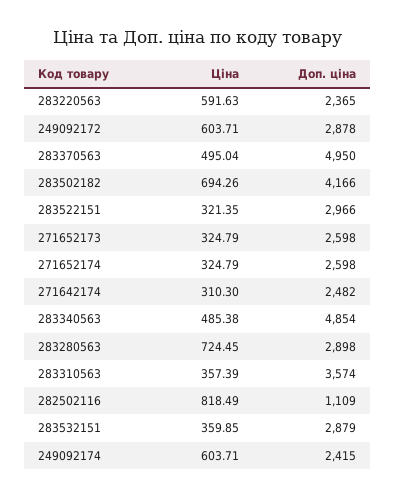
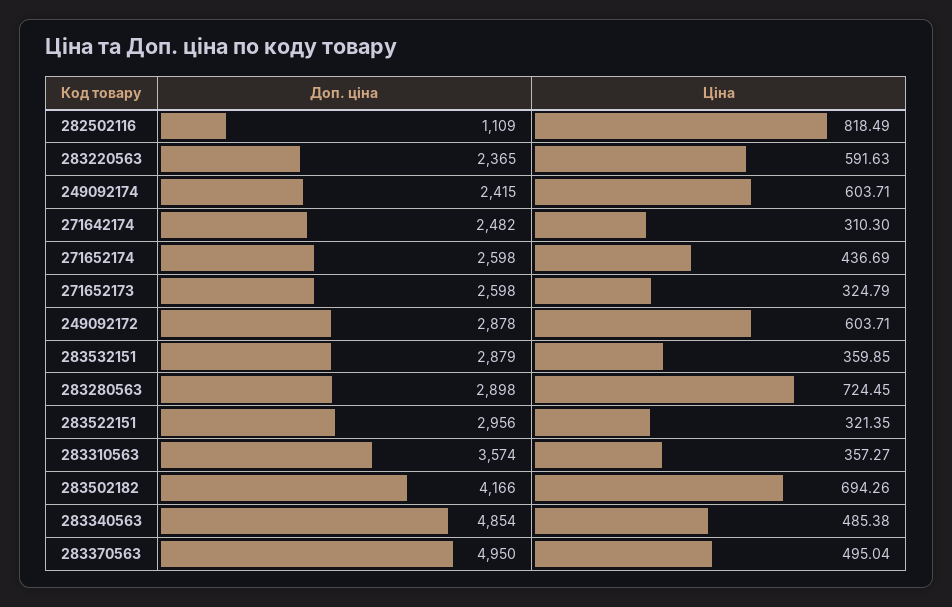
Доп. ціна, 283522151: 2966 -> 2956
Ціна, 271652174: 324.79 -> 436.69
Ціна, 283310563: 357.39 -> 357.27

